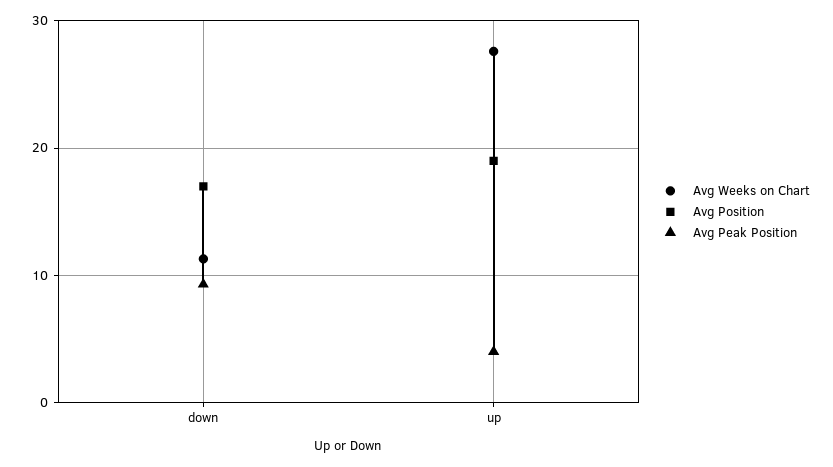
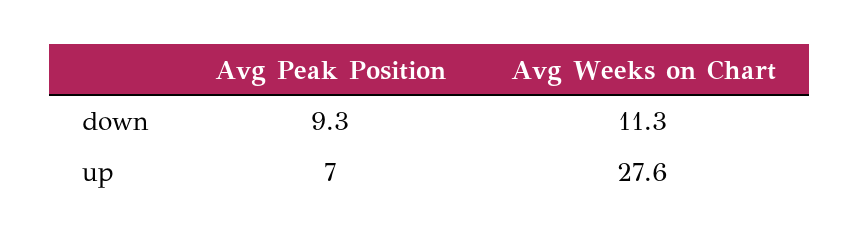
Avg Position, down: 17 -> none
Avg Position, up: 19 -> none
Avg Peak Position, up: 4 -> 7

